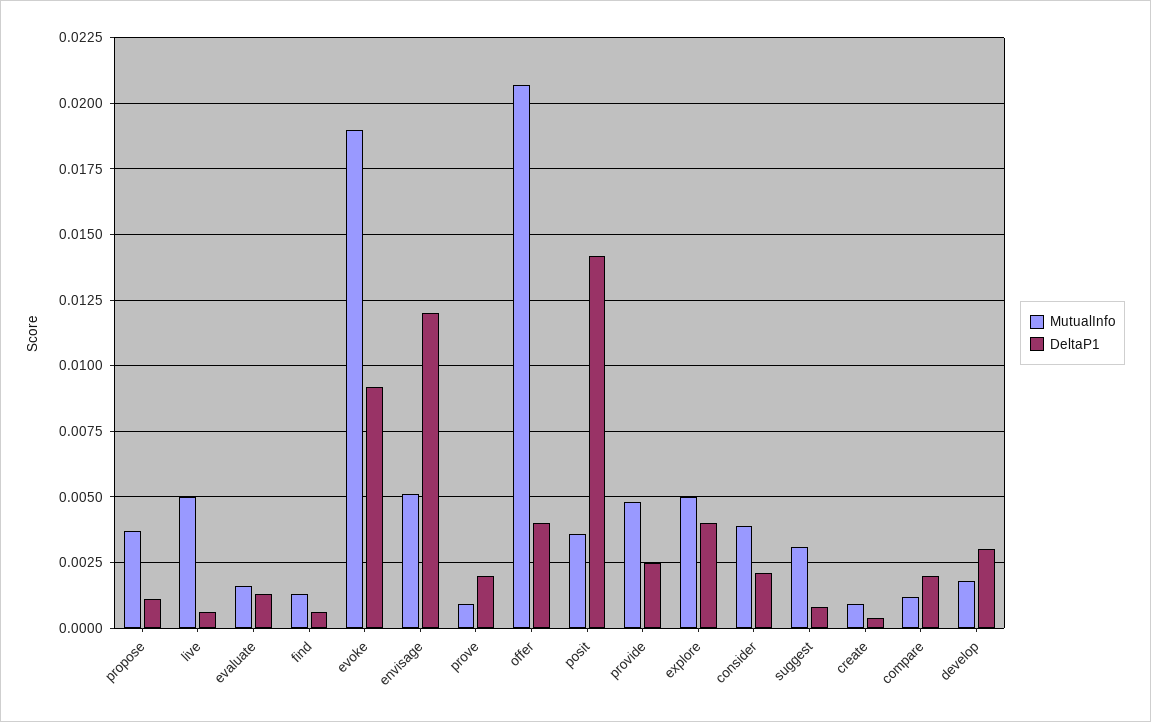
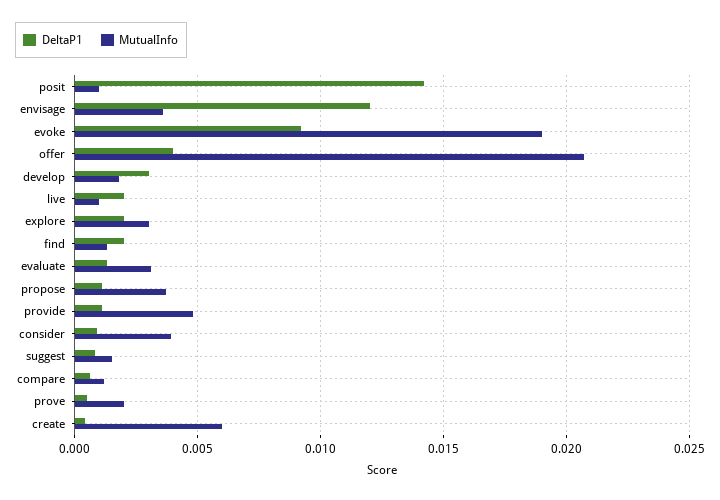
MutualInfo, live: 0.005 -> 0.001
DeltaP1, live: 0.0005 -> 0.002
MutualInfo, evaluate: 0.0015 -> 0.003
DeltaP1, find: 0.0005 -> 0.002
MutualInfo, envisage: 0.005 -> 0.0035
MutualInfo, prove: 0.001 -> 0.002
DeltaP1, prove: 0.002 -> 0.0005
MutualInfo, posit: 0.0035 -> 0.001
DeltaP1, provide: 0.0025 -> 0.001
MutualInfo, explore: 0.005 -> 0.003
DeltaP1, explore: 0.004 -> 0.002
DeltaP1, consider: 0.002 -> 0.001
MutualInfo, suggest: 0.003 -> 0.0015
MutualInfo, create: 0.001 -> 0.006
DeltaP1, compare: 0.002 -> 0.0005

